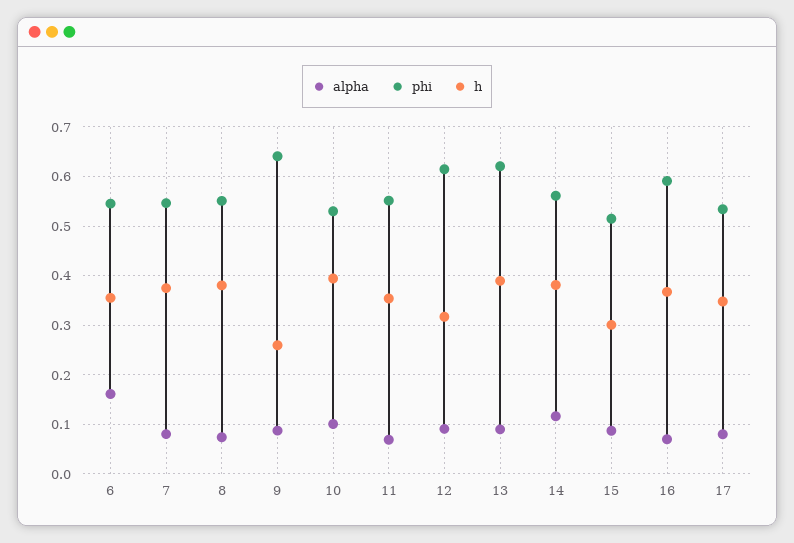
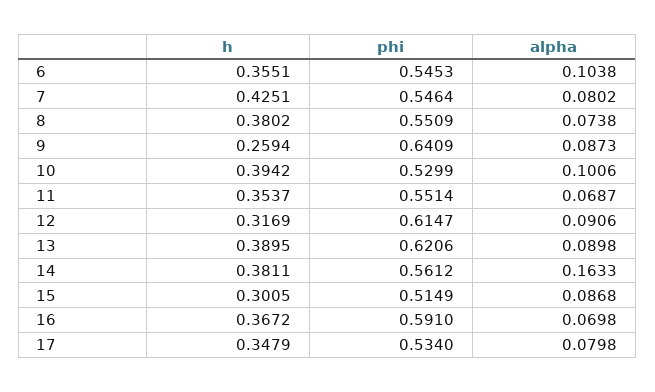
alpha, 6: 0.16 -> 0.1038
h, 7: 0.38 -> 0.4251
alpha, 14: 0.12 -> 0.1633

